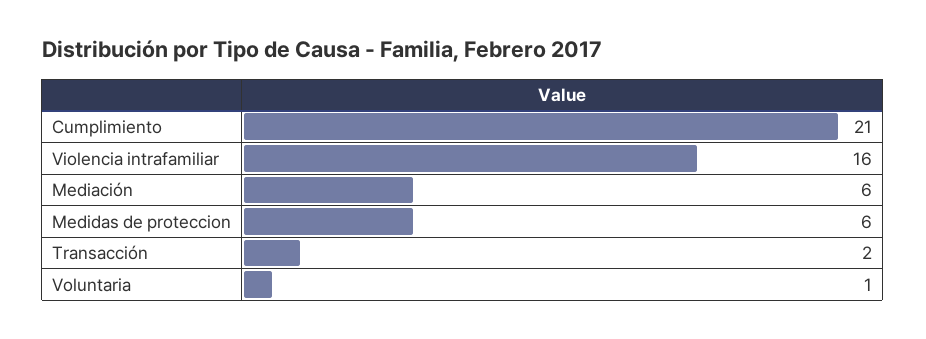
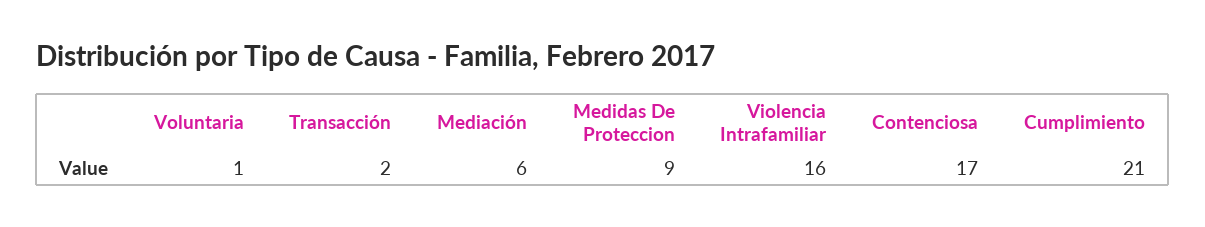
Medidas de proteccion: 6 -> 9
Contenciosa: none -> 17

